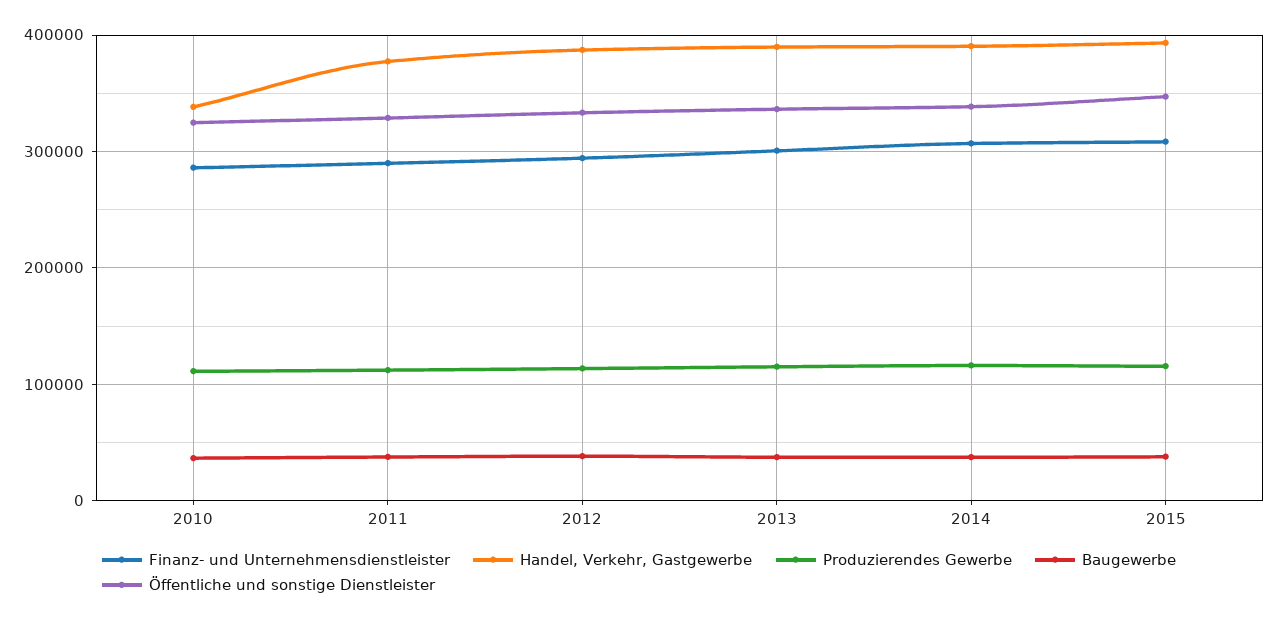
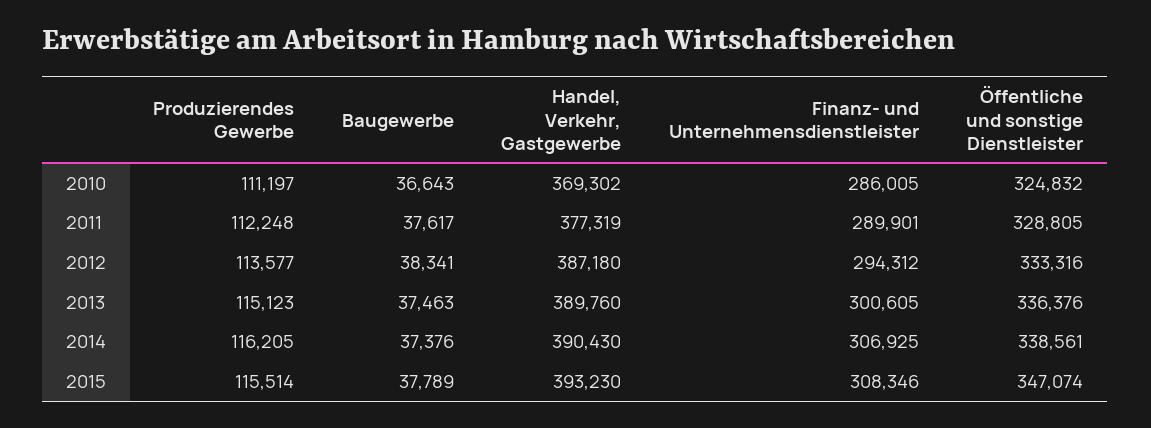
Handel, Verkehr, Gastgewerbe, 2010: 340000 -> 369302

